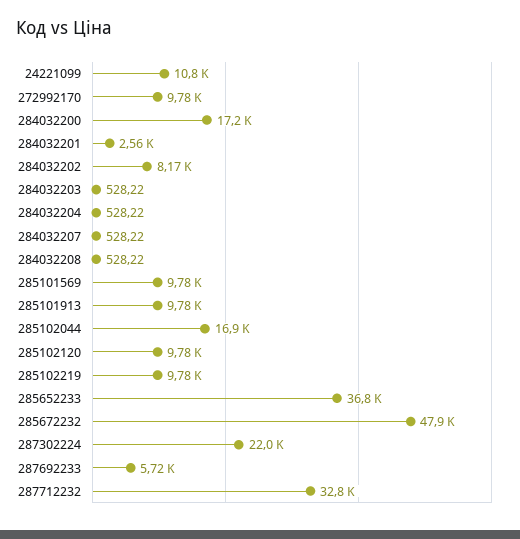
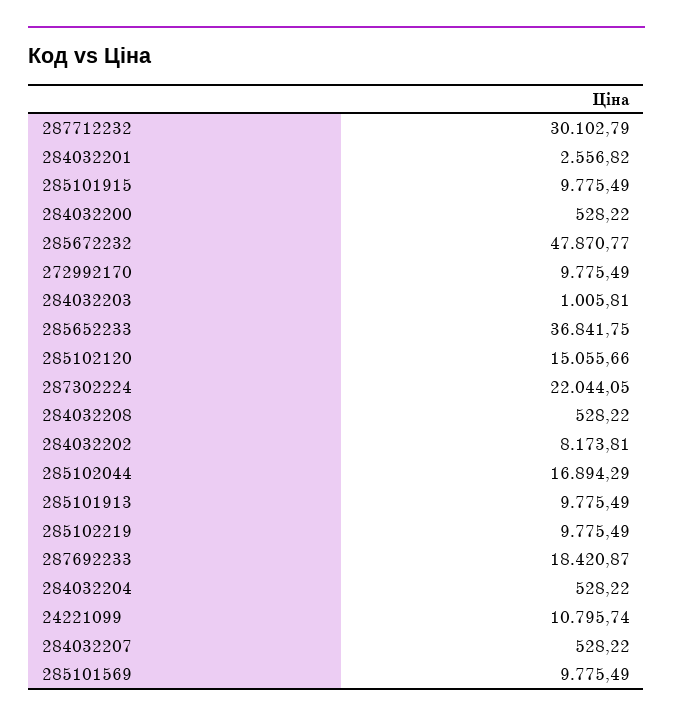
284032200: 17200 -> 528.22
284032203: 528.22 -> 1005.81
285102120: 9780 -> 15055.66
287692233: 5720 -> 18420.87
287712232: 32800 -> 30102.79
285101915: none -> 9775.49

